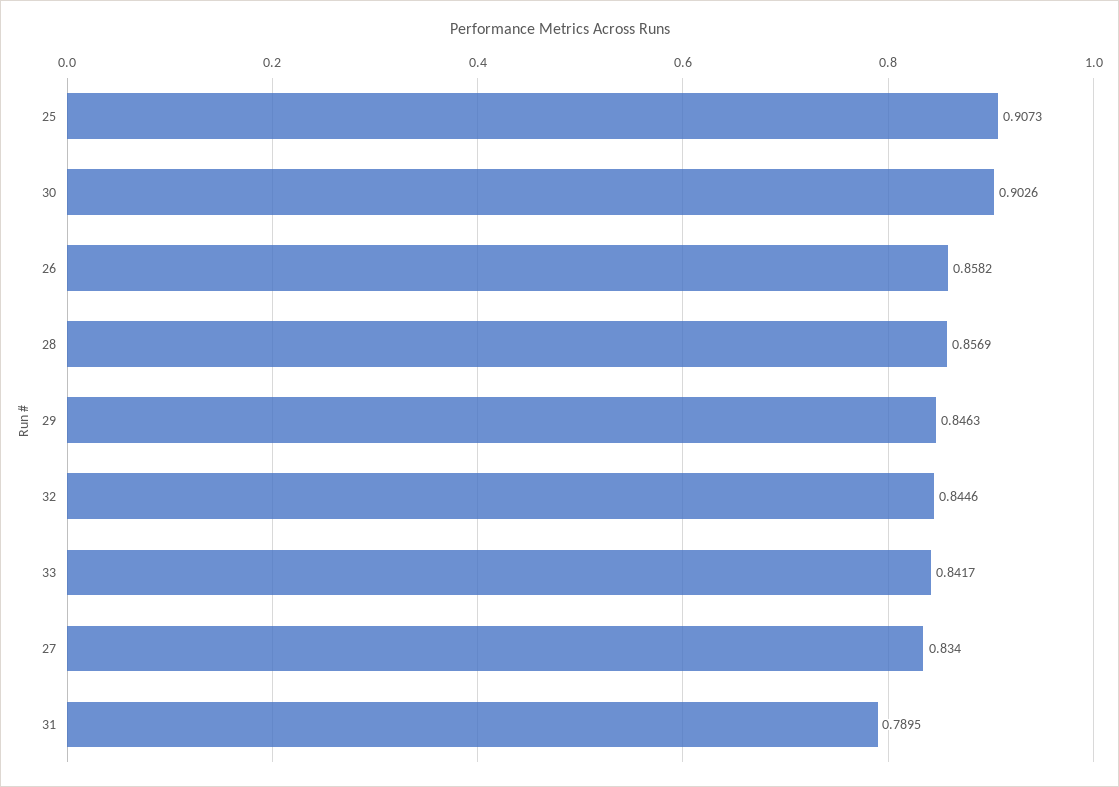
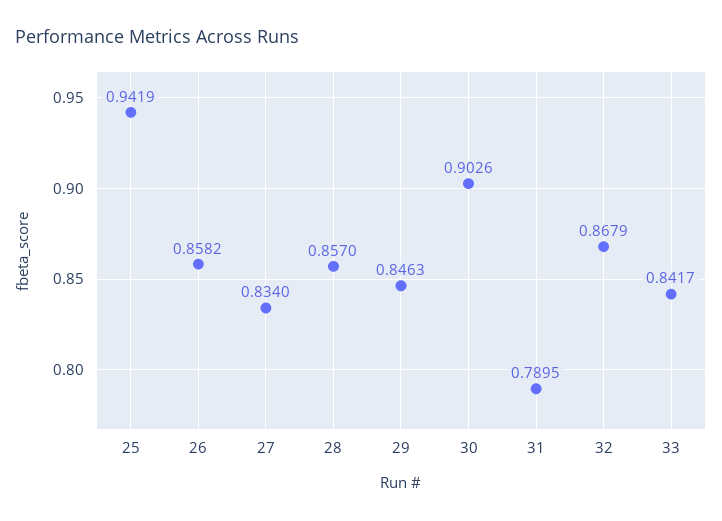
25: 0.9073 -> 0.9419
28: 0.8569 -> 0.857
32: 0.8446 -> 0.8679

